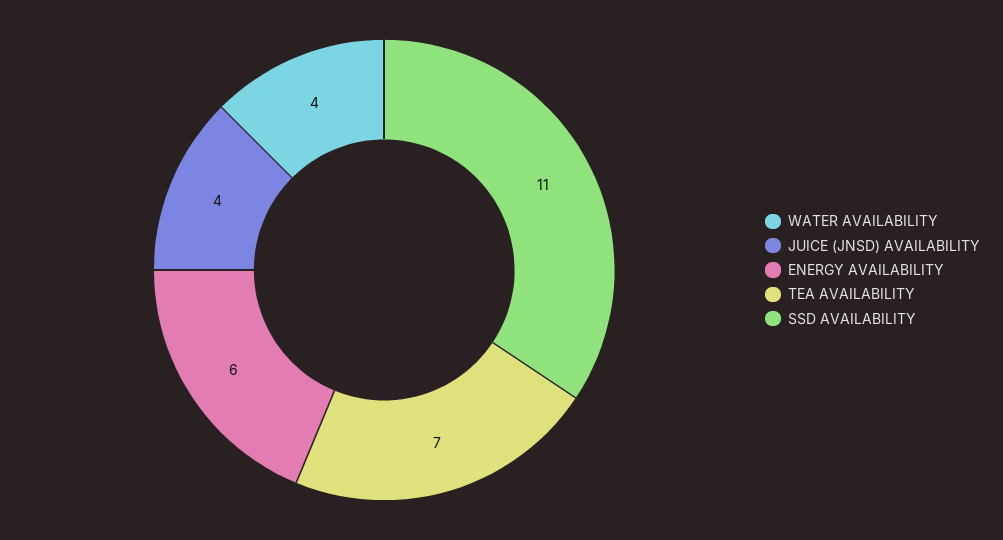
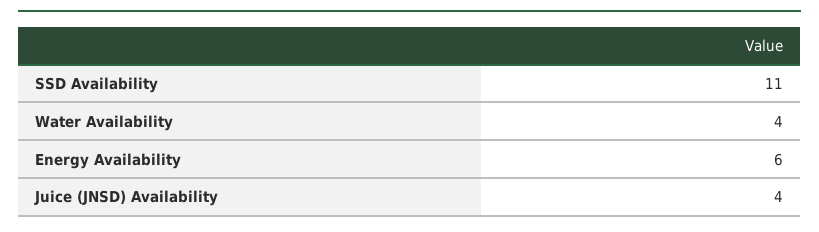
TEA AVAILABILITY: 7 -> none

